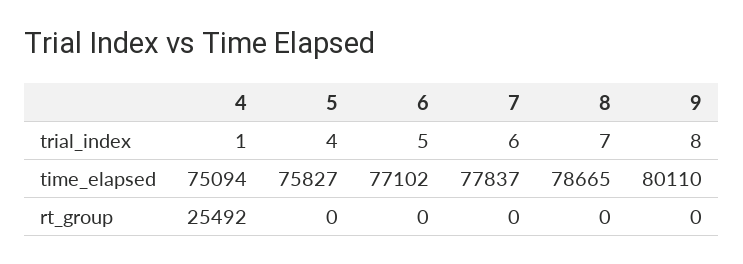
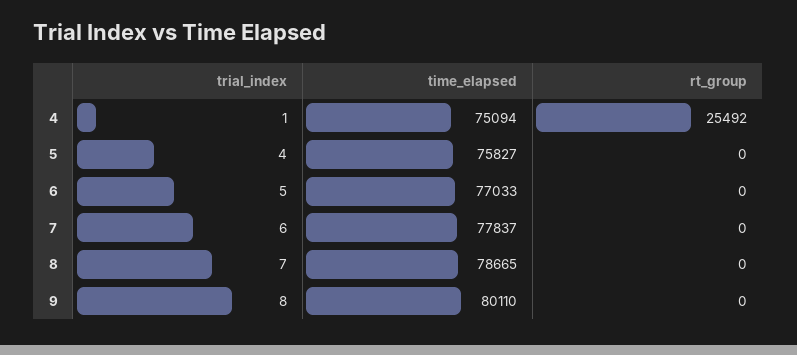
6, time_elapsed: 77102 -> 77033

